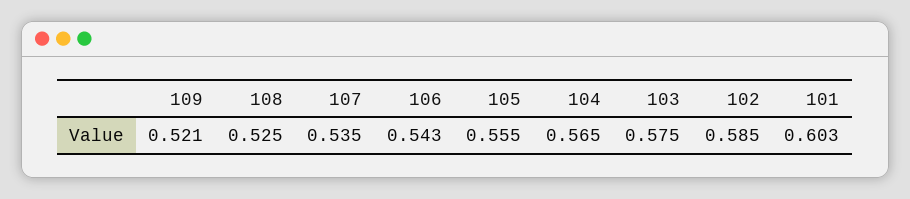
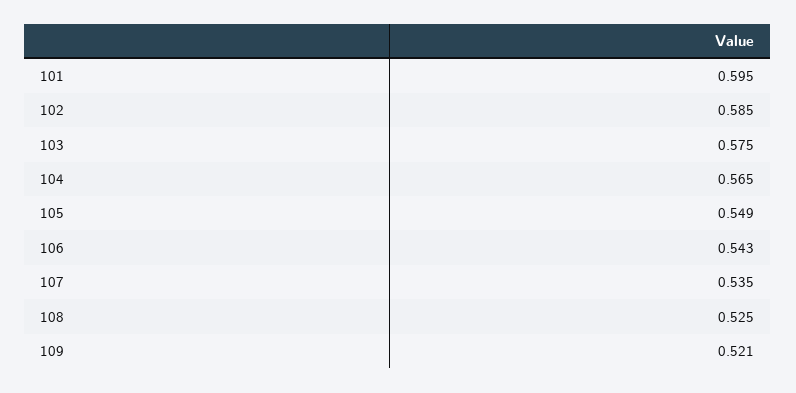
105: 0.555 -> 0.549
101: 0.603 -> 0.595

